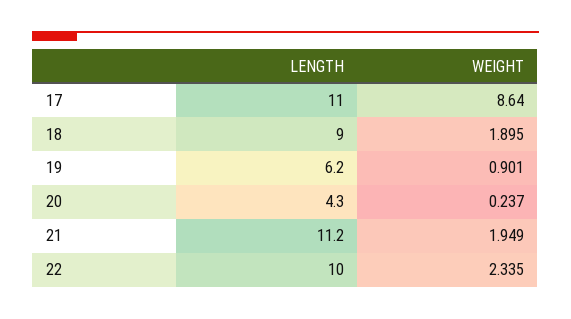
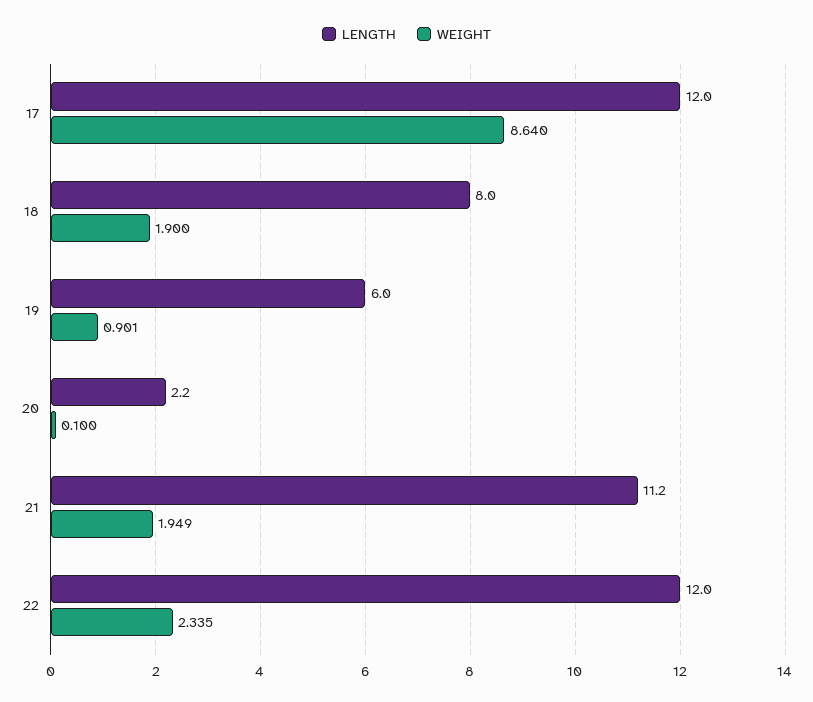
LENGTH, 17: 11 -> 12
LENGTH, 18: 9 -> 8
WEIGHT, 18: 1.895 -> 1.9
LENGTH, 19: 6.2 -> 6
LENGTH, 20: 4.3 -> 2.2
WEIGHT, 20: 0.237 -> 0.1
LENGTH, 22: 10 -> 12

